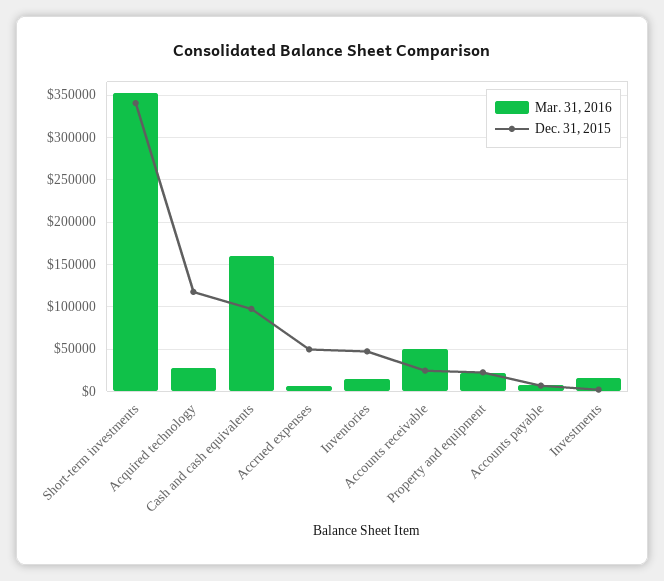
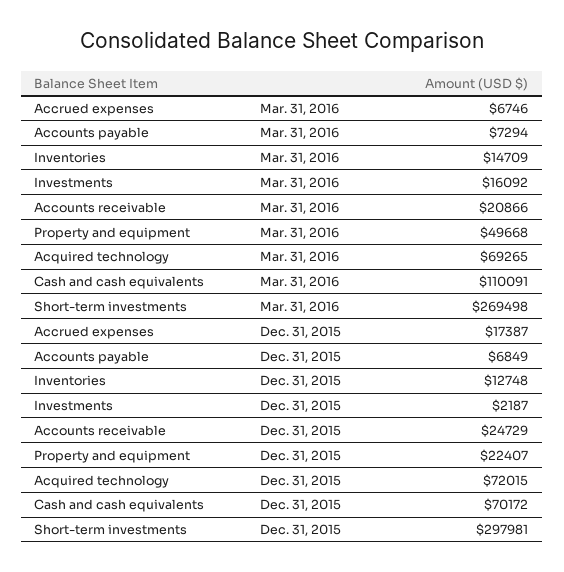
Mar. 31, 2016, Short-term investments: 350000 -> 269498
Dec. 31, 2015, Short-term investments: 340000 -> 297981
Mar. 31, 2016, Acquired technology: 30000 -> 69265
Dec. 31, 2015, Acquired technology: 120000 -> 72015
Mar. 31, 2016, Cash and cash equivalents: 160000 -> 110091
Dec. 31, 2015, Cash and cash equivalents: 100000 -> 70172
Dec. 31, 2015, Accrued expenses: 50000 -> 17387
Dec. 31, 2015, Inventories: 50000 -> 12748
Mar. 31, 2016, Accounts receivable: 50000 -> 20866
Mar. 31, 2016, Property and equipment: 20000 -> 49668

